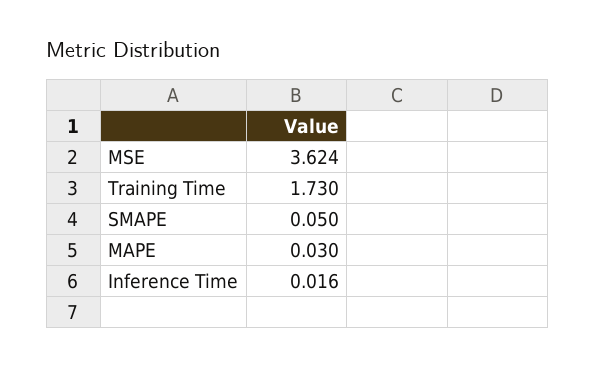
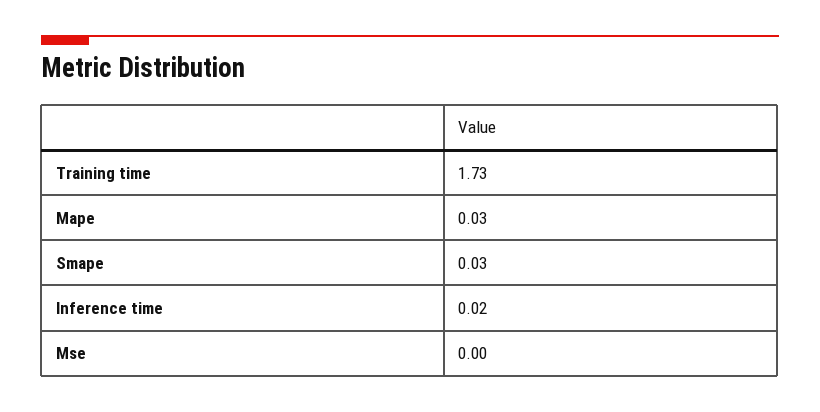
MSE: 3.624 -> 0
SMAPE: 0.05 -> 0.03
Inference Time: 0.016 -> 0.02

